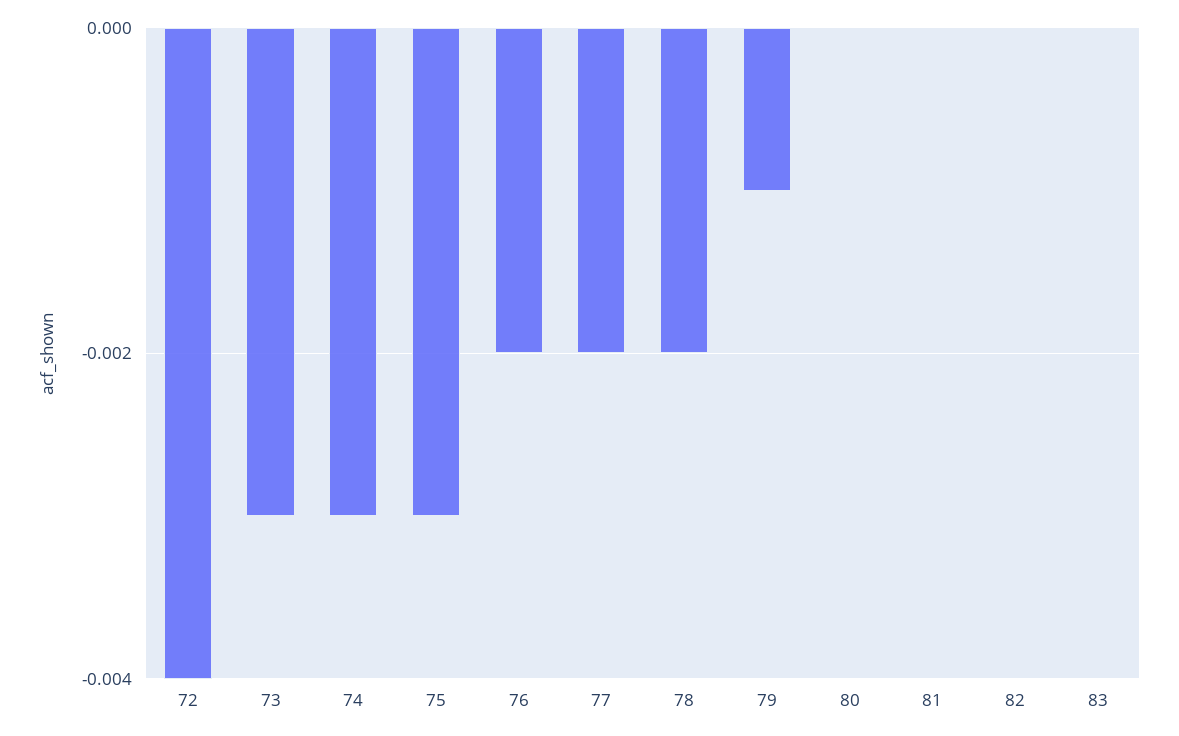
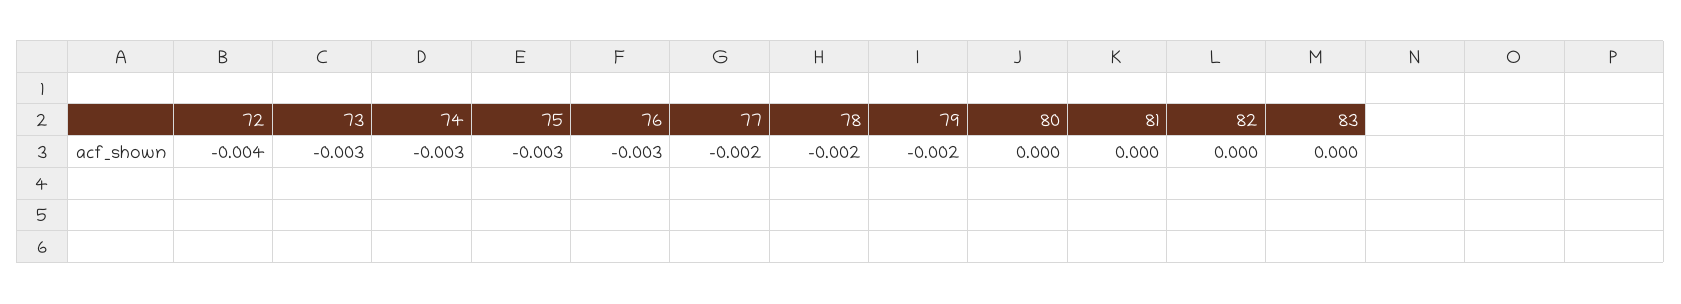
76: -0.002 -> -0.003
79: -0.001 -> -0.002

